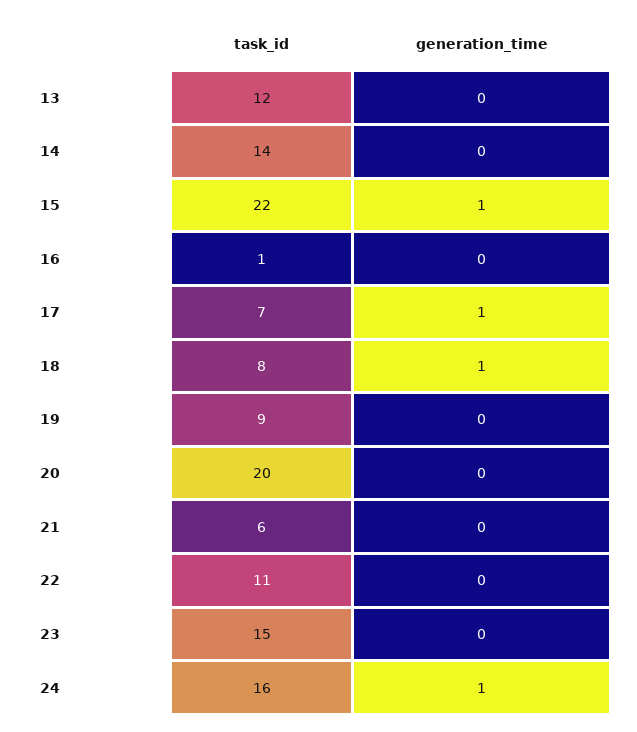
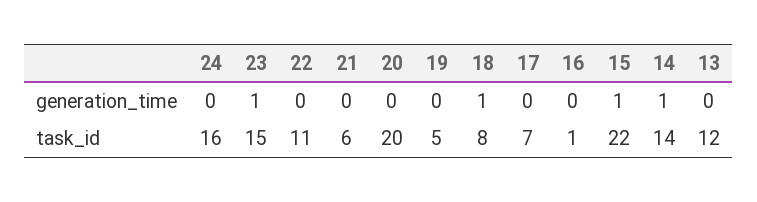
generation_time, 14: 0 -> 1
generation_time, 17: 1 -> 0
task_id, 19: 9 -> 5
generation_time, 23: 0 -> 1
generation_time, 24: 1 -> 0

